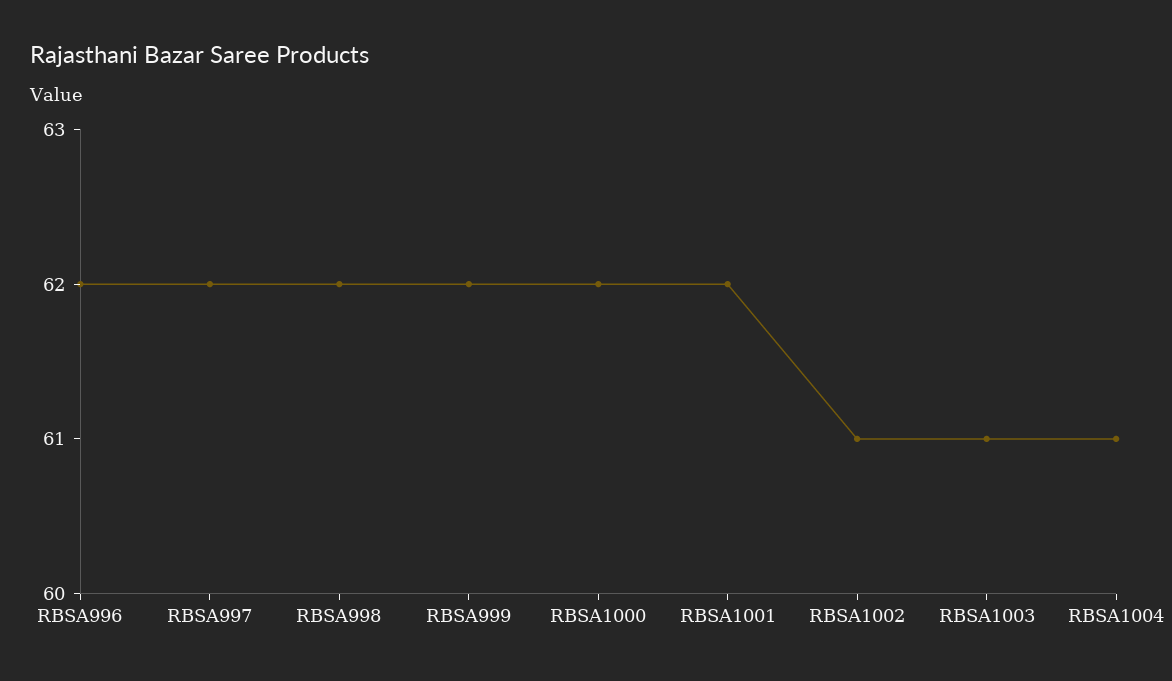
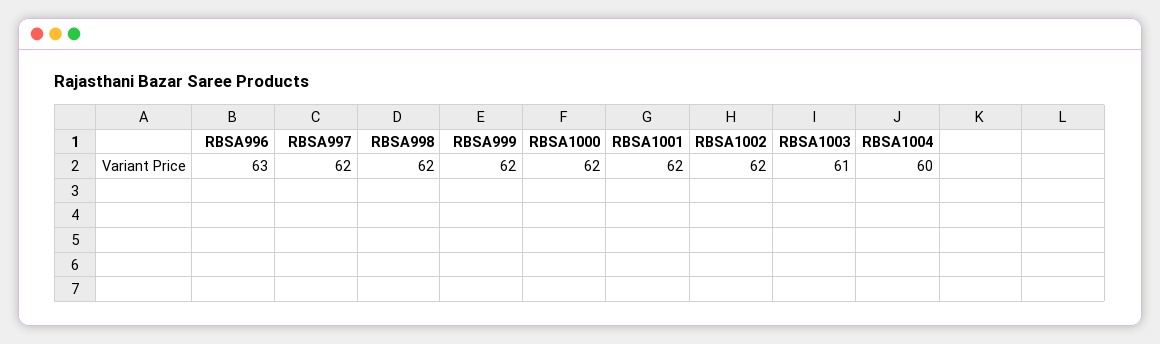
RBSA996: 62 -> 63
RBSA1002: 61 -> 62
RBSA1004: 61 -> 60

